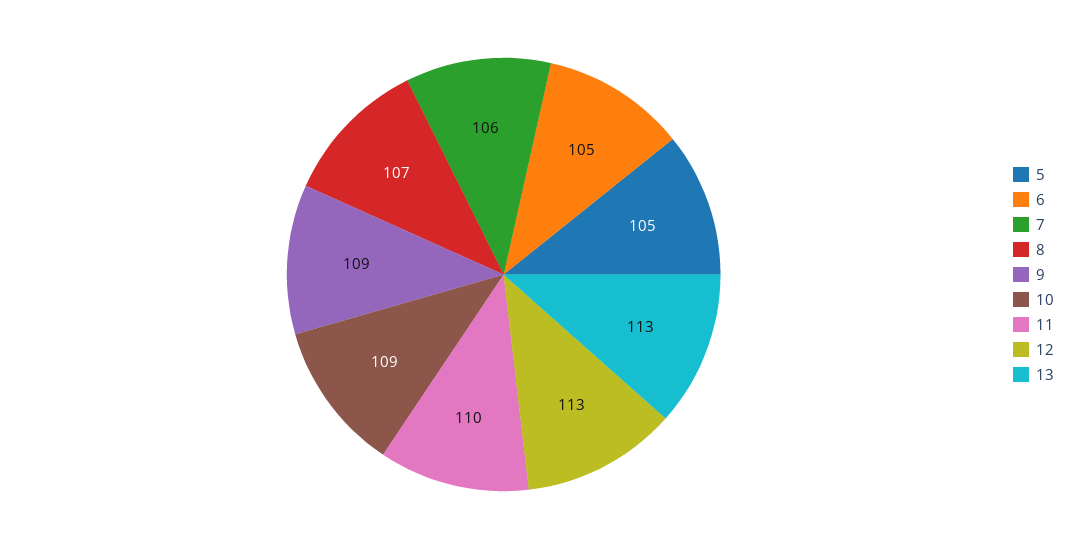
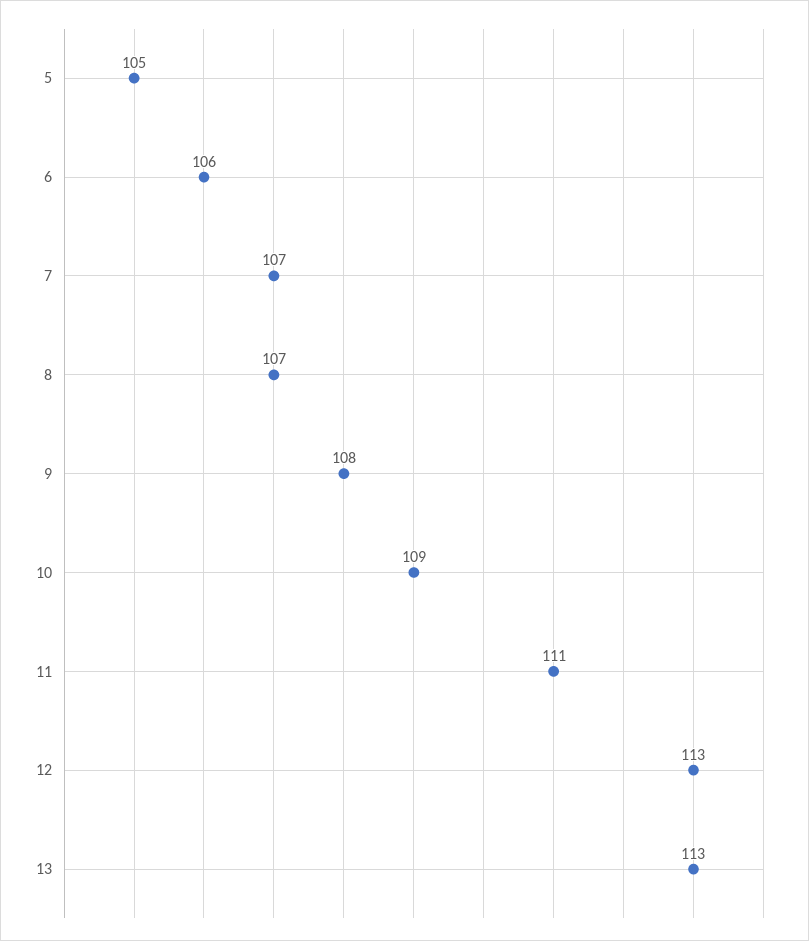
6: 105 -> 106
7: 106 -> 107
9: 109 -> 108
11: 110 -> 111

